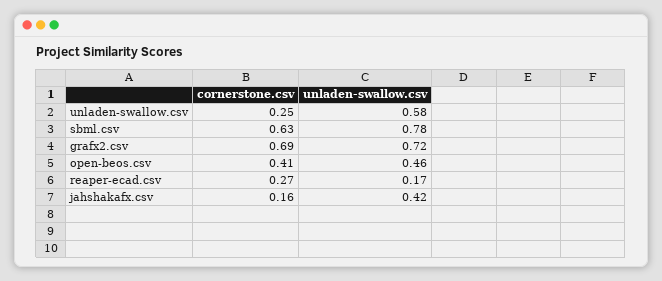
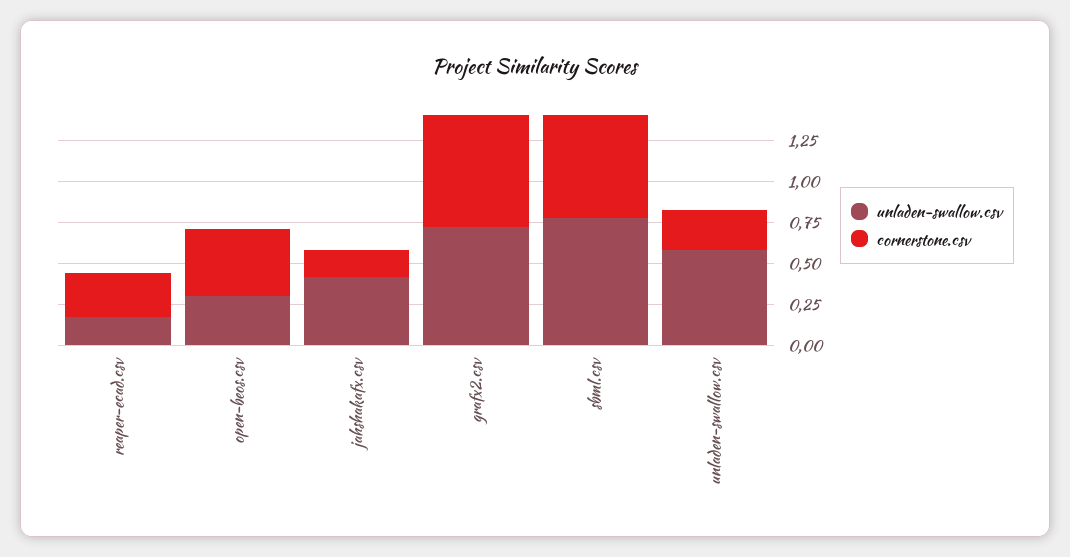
unladen-swallow.csv, open-beos.csv: 0.46 -> 0.3

